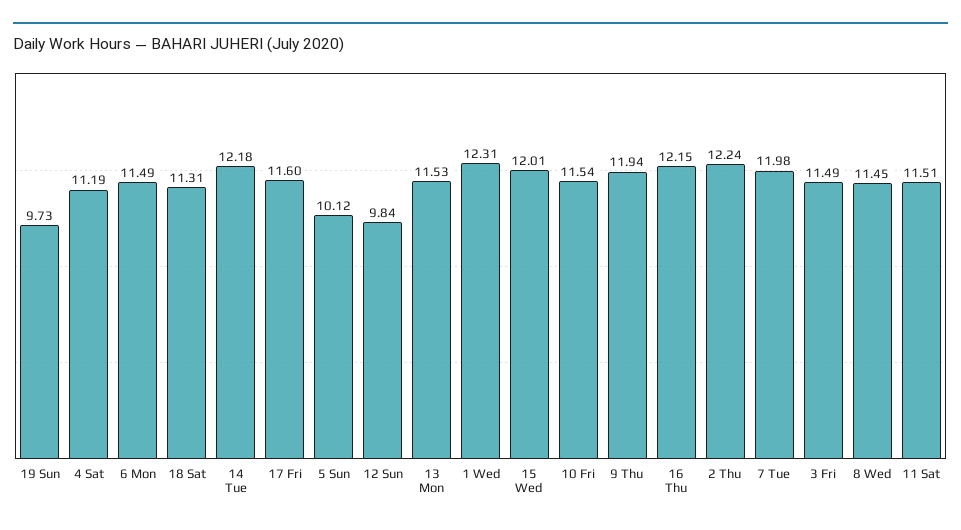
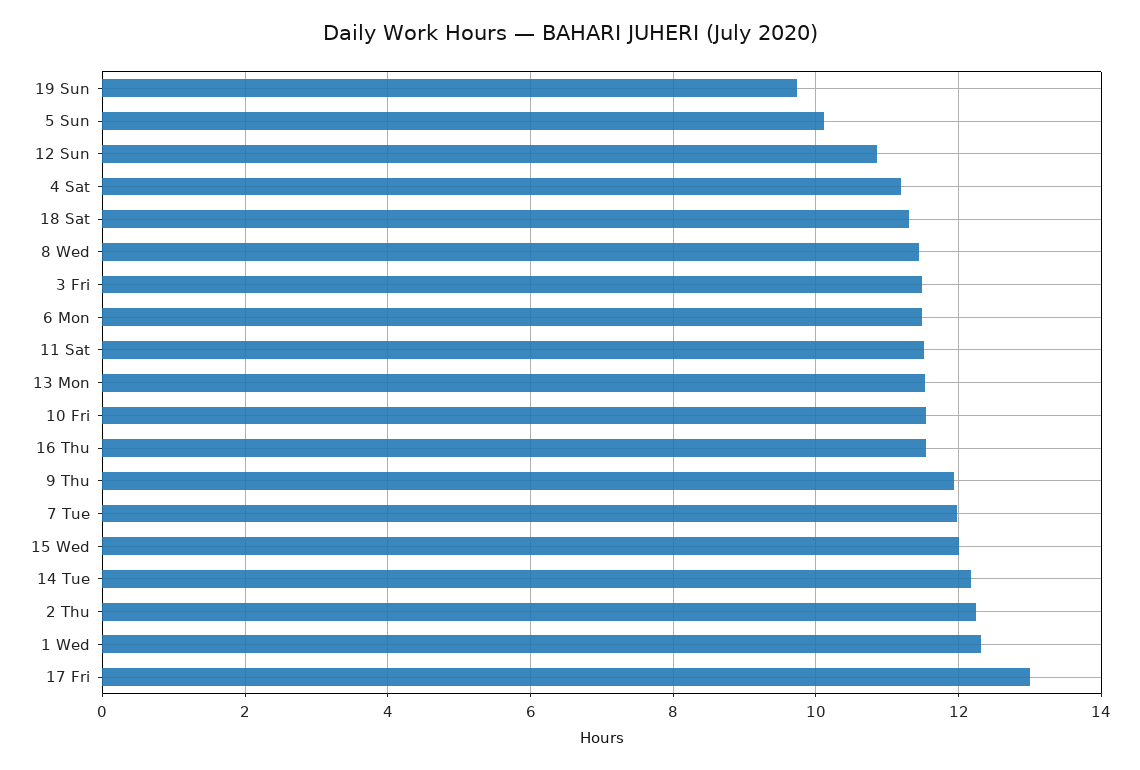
17 Fri: 11.6 -> 13
12 Sun: 9.84 -> 10.8
16 Thu: 12.15 -> 11.6

